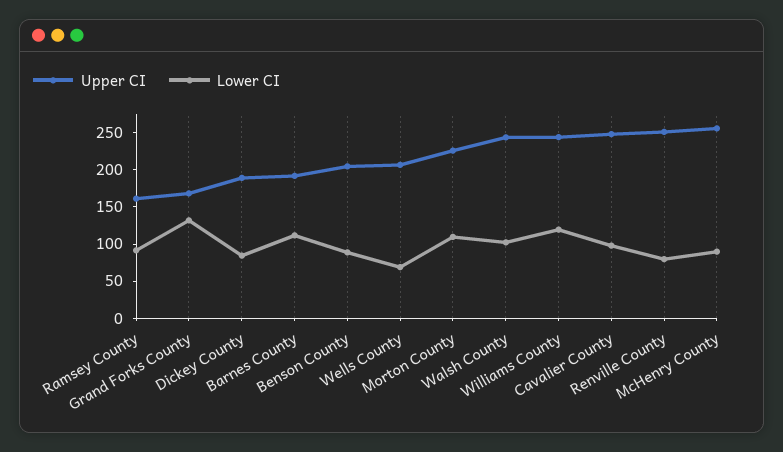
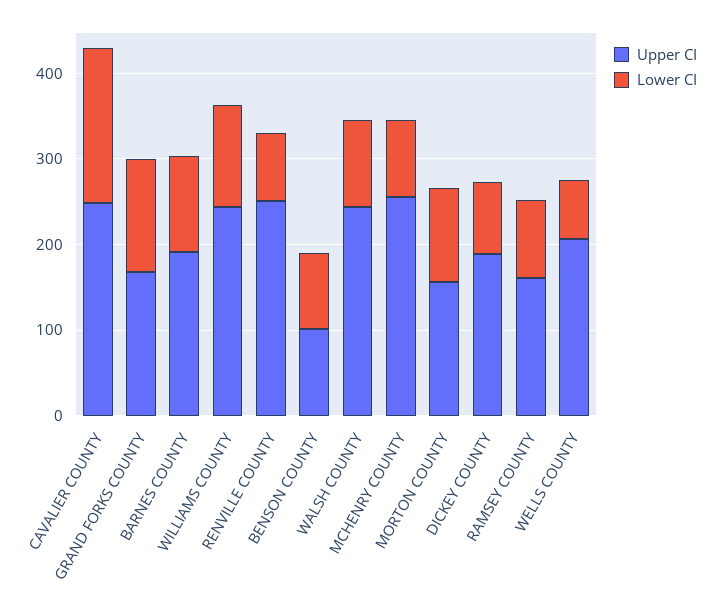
Upper CI, Benson County: 200 -> 100
Upper CI, Morton County: 225 -> 160
Lower CI, Cavalier County: 100 -> 180

